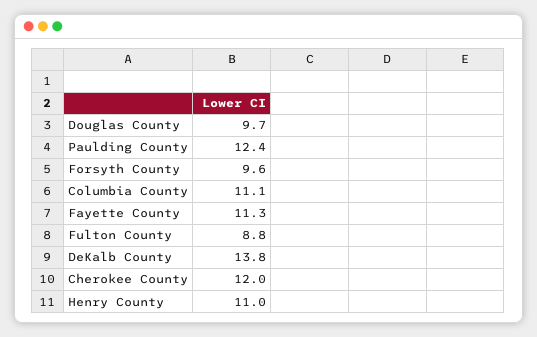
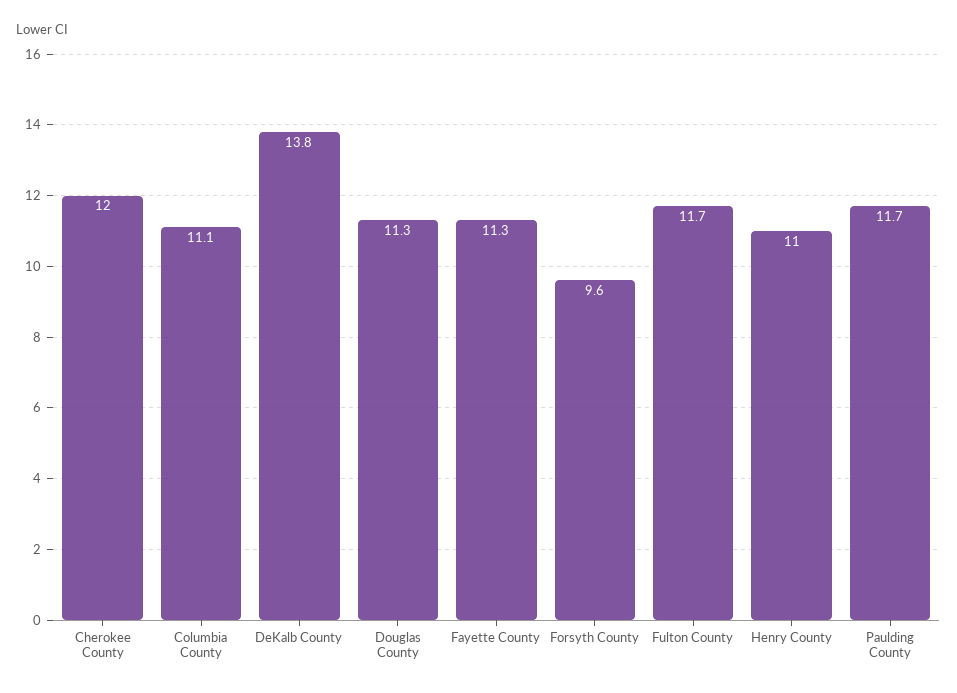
Douglas County: 9.7 -> 11.3
Paulding County: 12.4 -> 11.7
Fulton County: 8.8 -> 11.7

